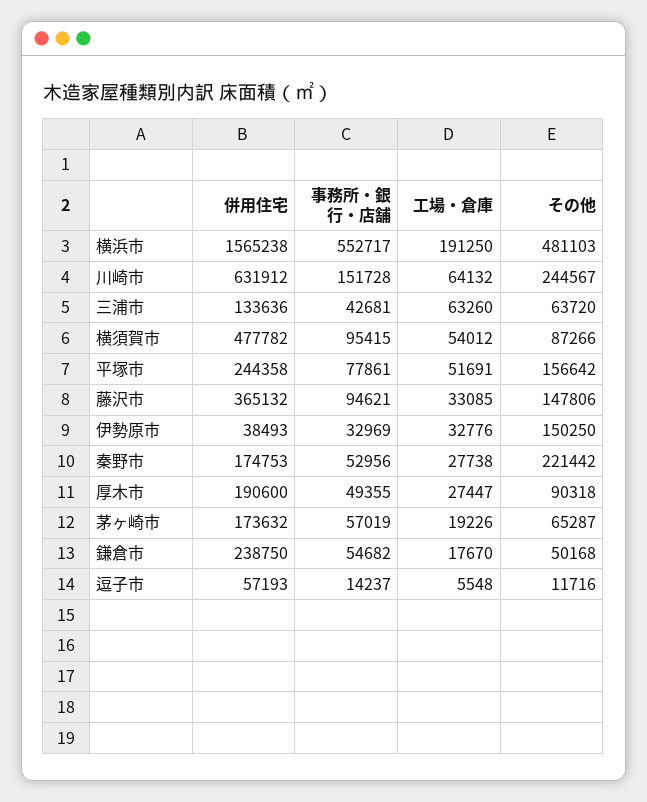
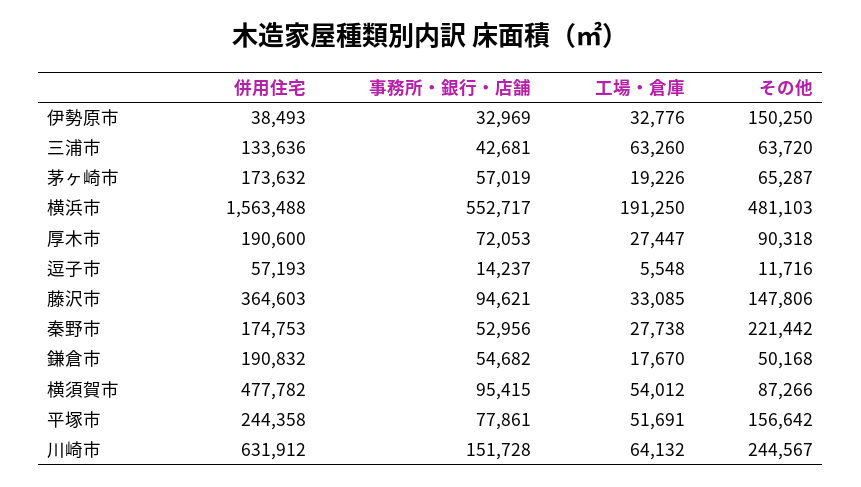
併用住宅, 横浜市: 1565238 -> 1563488
併用住宅, 藤沢市: 365132 -> 364603
事務所・銀行・店舗, 厚木市: 49355 -> 72053
併用住宅, 鎌倉市: 238750 -> 190832

